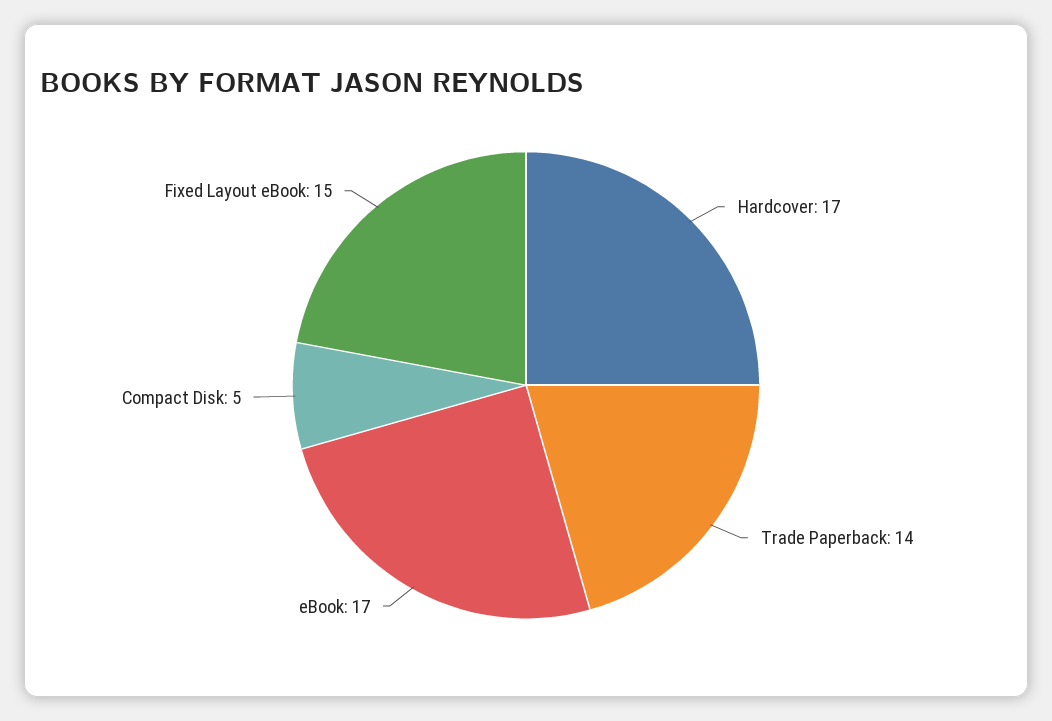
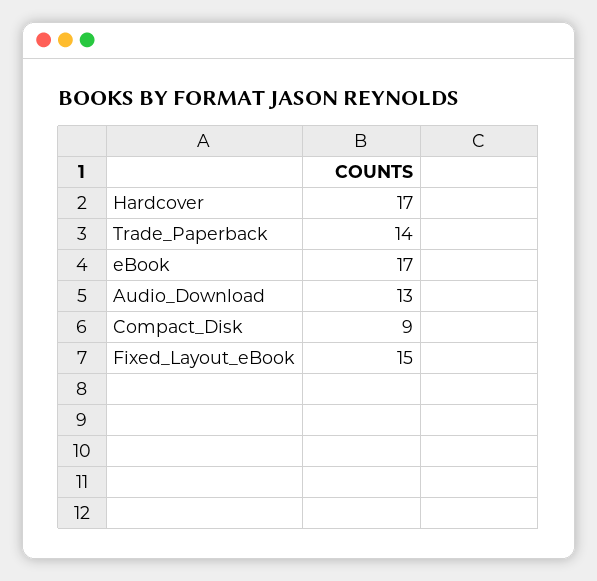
Compact Disk: 5 -> 9
Audio_Download: none -> 13

